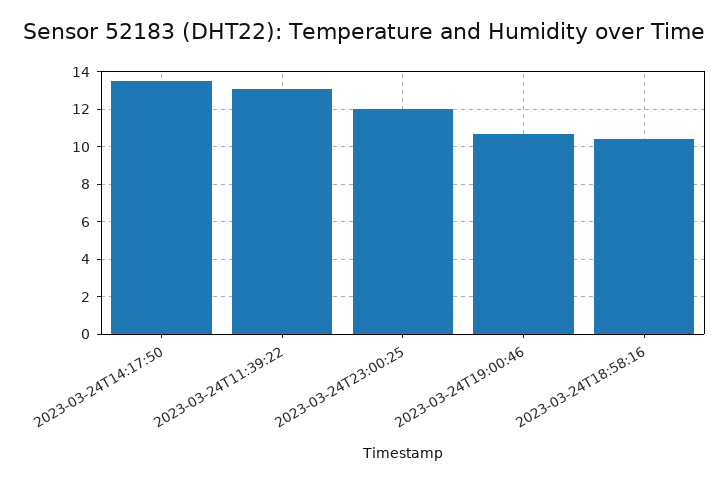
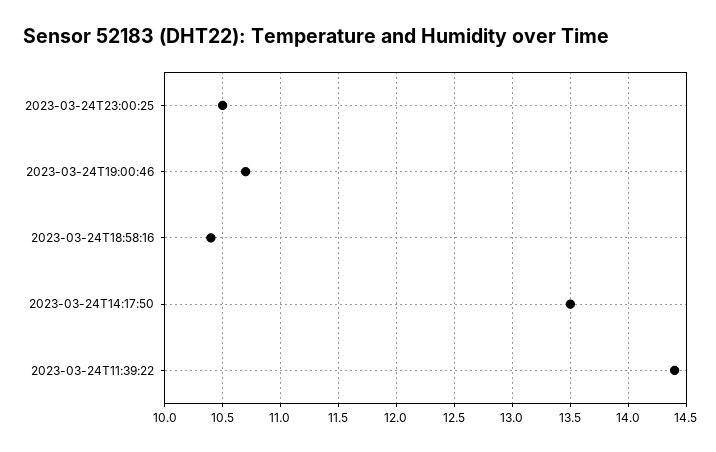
2023-03-24T11:39:22: 13 -> 14.4
2023-03-24T23:00:25: 12 -> 10.5

